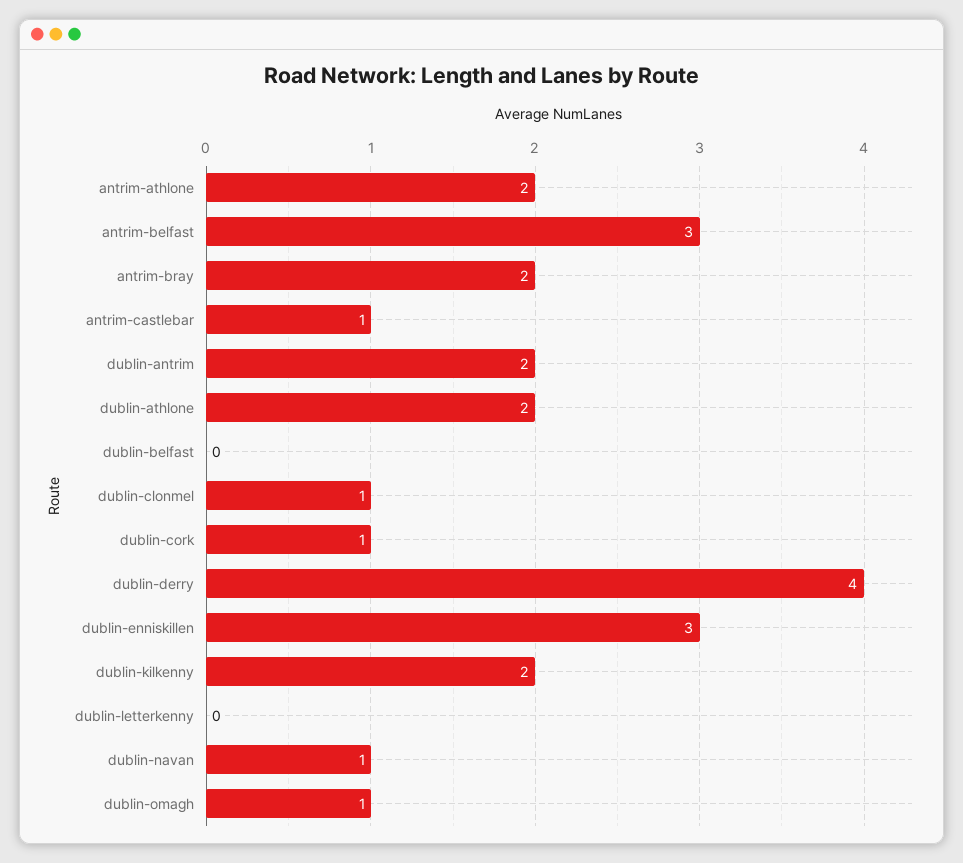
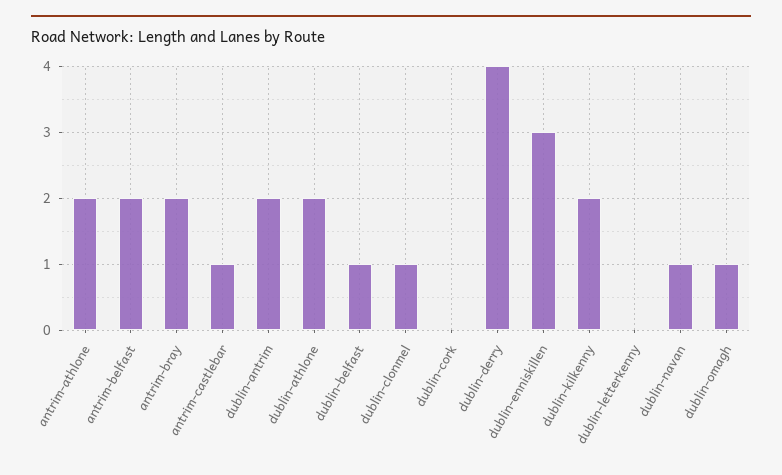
antrim-belfast: 3 -> 2
dublin-belfast: 0 -> 1
dublin-cork: 1 -> 0

